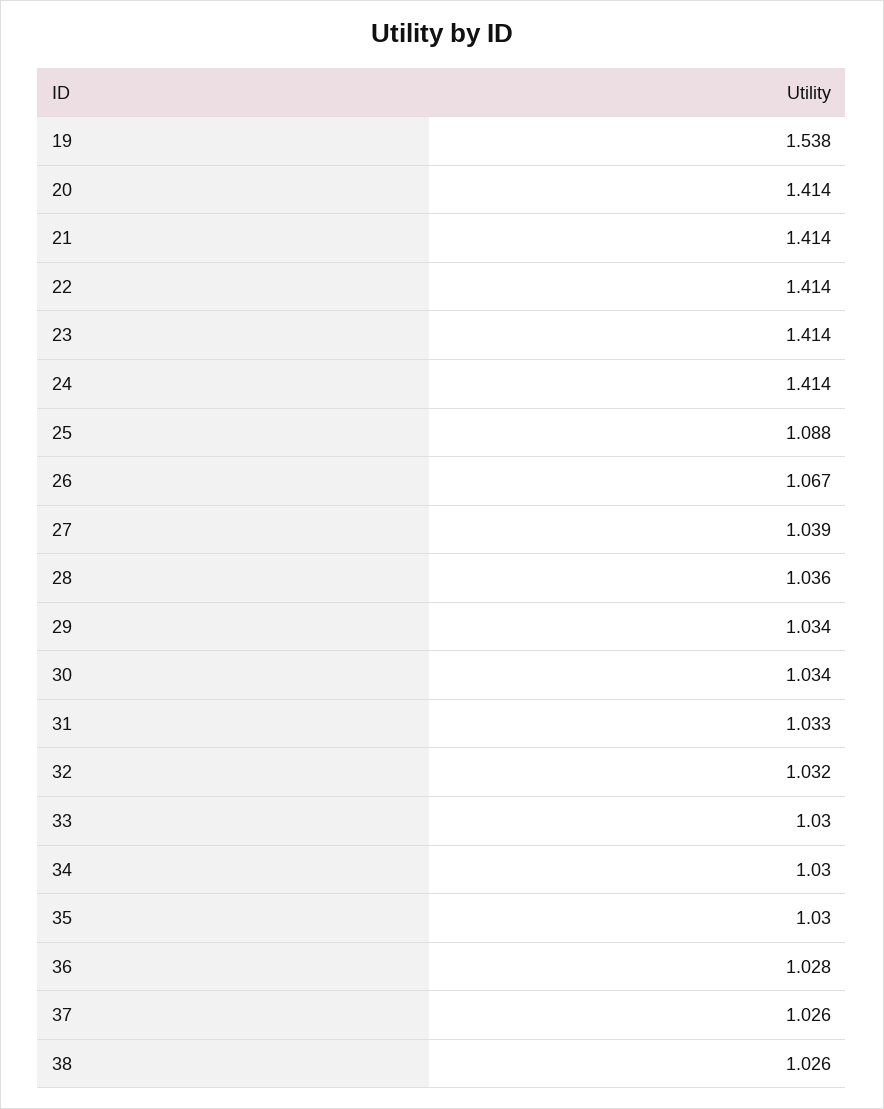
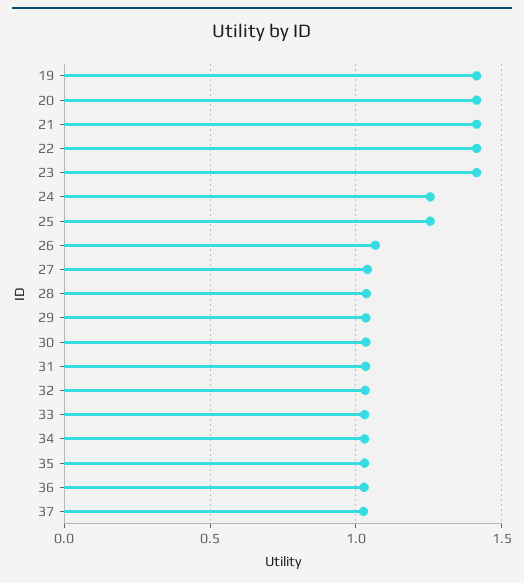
19: 1.538 -> 1.4
24: 1.414 -> 1.25
25: 1.088 -> 1.25
38: 1.026 -> none

